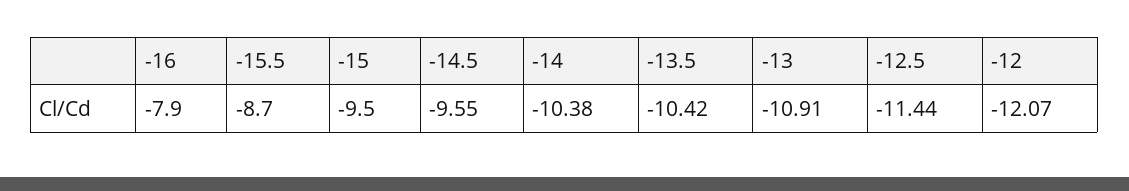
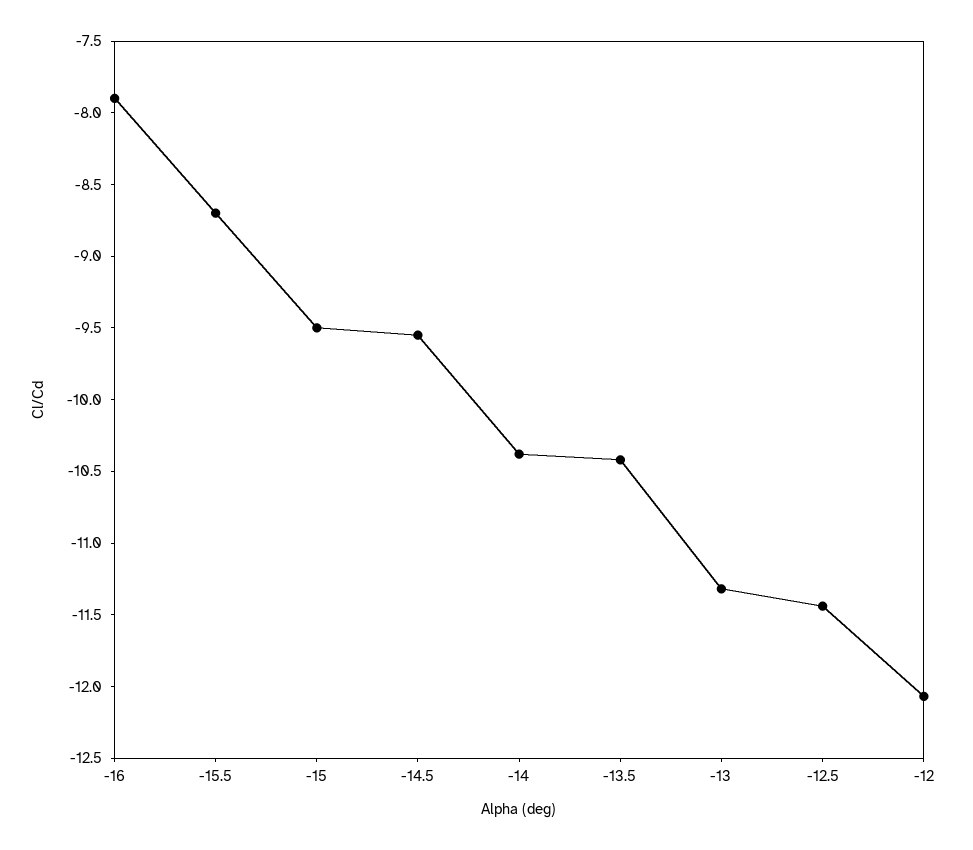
-13: -10.91 -> -11.3

